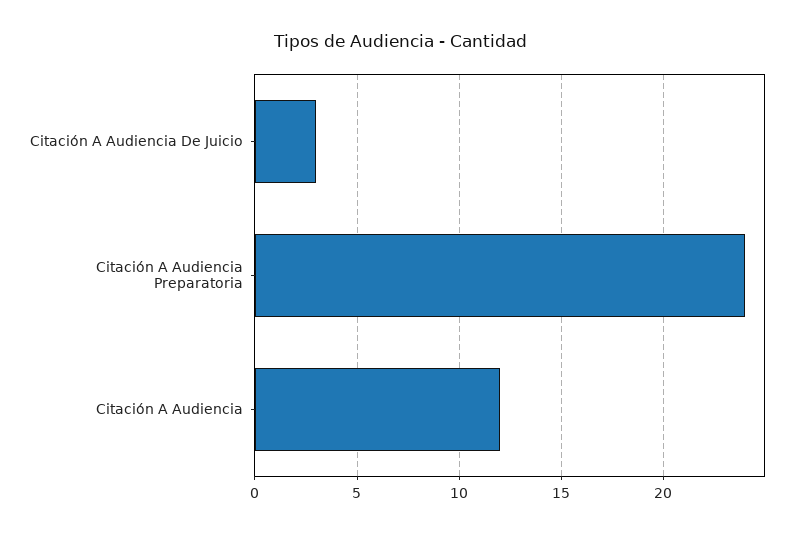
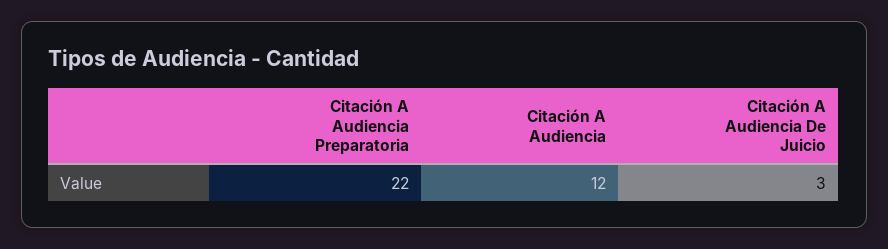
Citación A Audiencia Preparatoria: 24 -> 22

